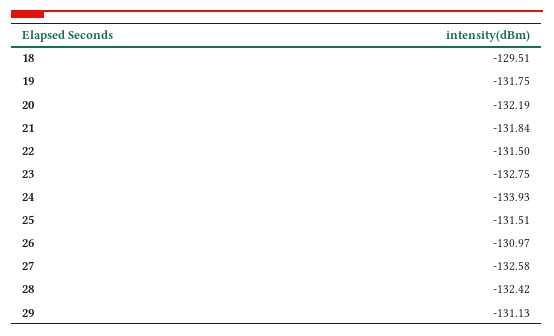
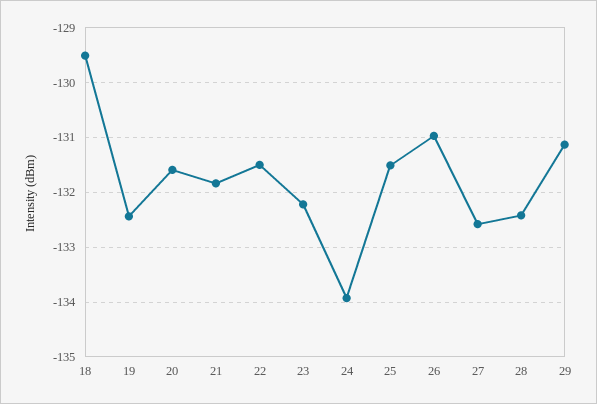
19: -131.75 -> -132.4
20: -132.19 -> -131.6
23: -132.75 -> -132.2

